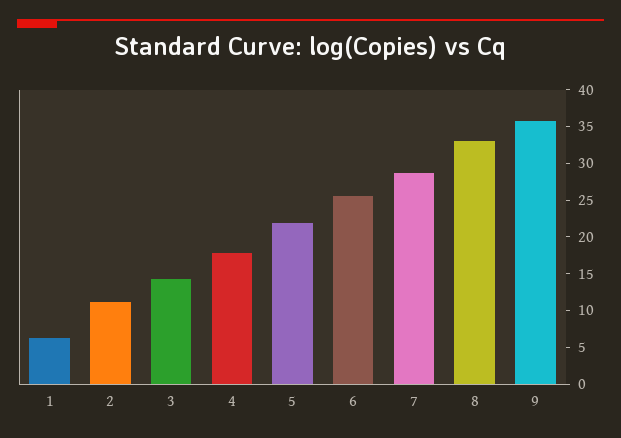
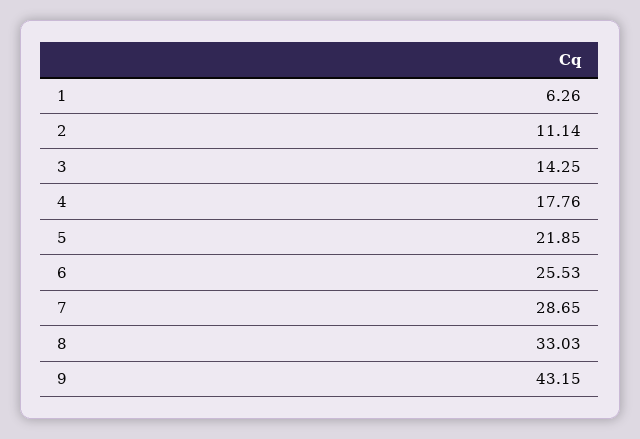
9: 35 -> 43.15

